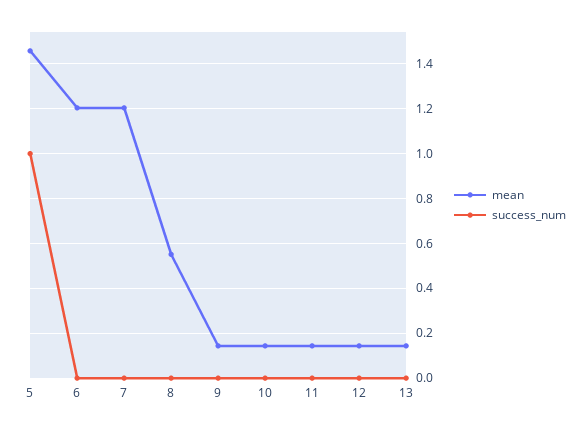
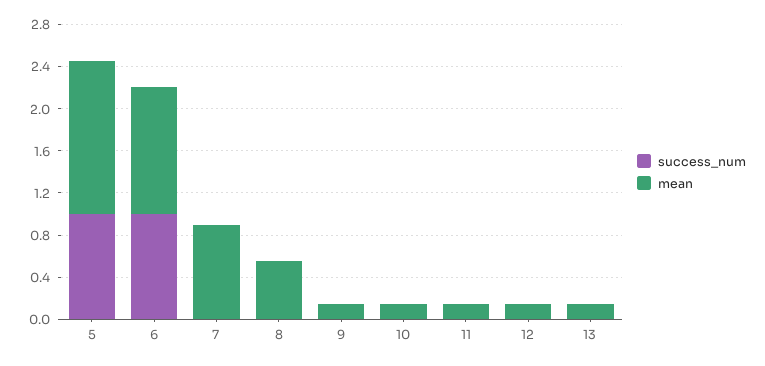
success_num, 6: 0 -> 1
mean, 7: 1.2 -> 0.9

